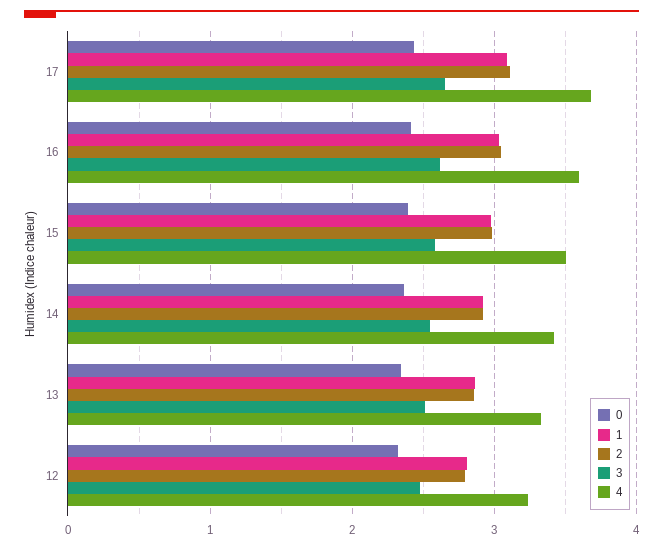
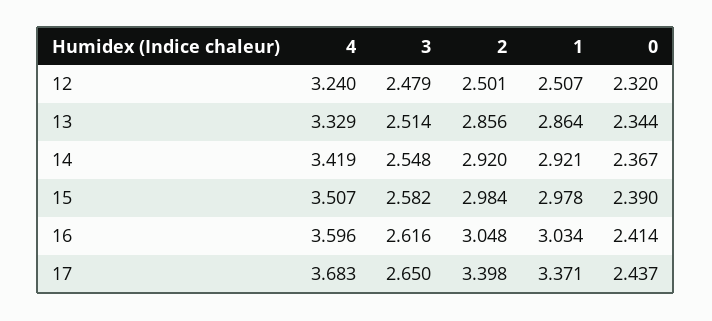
1, 17: 3.1 -> 3.371
2, 17: 3.1 -> 3.398
1, 12: 2.8 -> 2.507
2, 12: 2.8 -> 2.501

